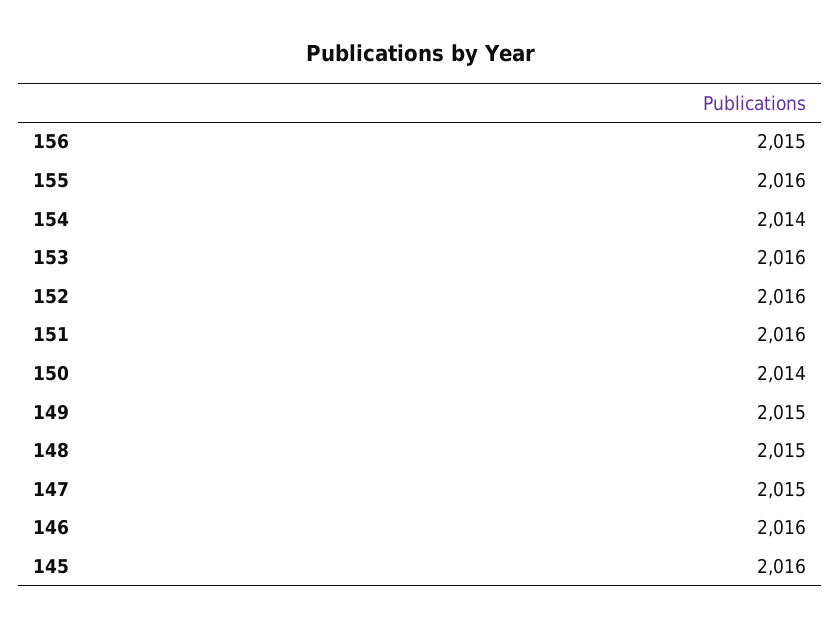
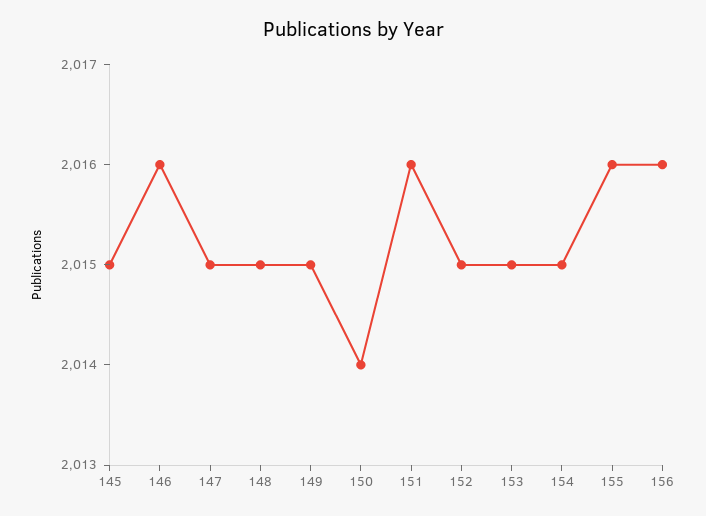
156: 2015 -> 2016
154: 2014 -> 2015
153: 2016 -> 2015
152: 2016 -> 2015
145: 2016 -> 2015

